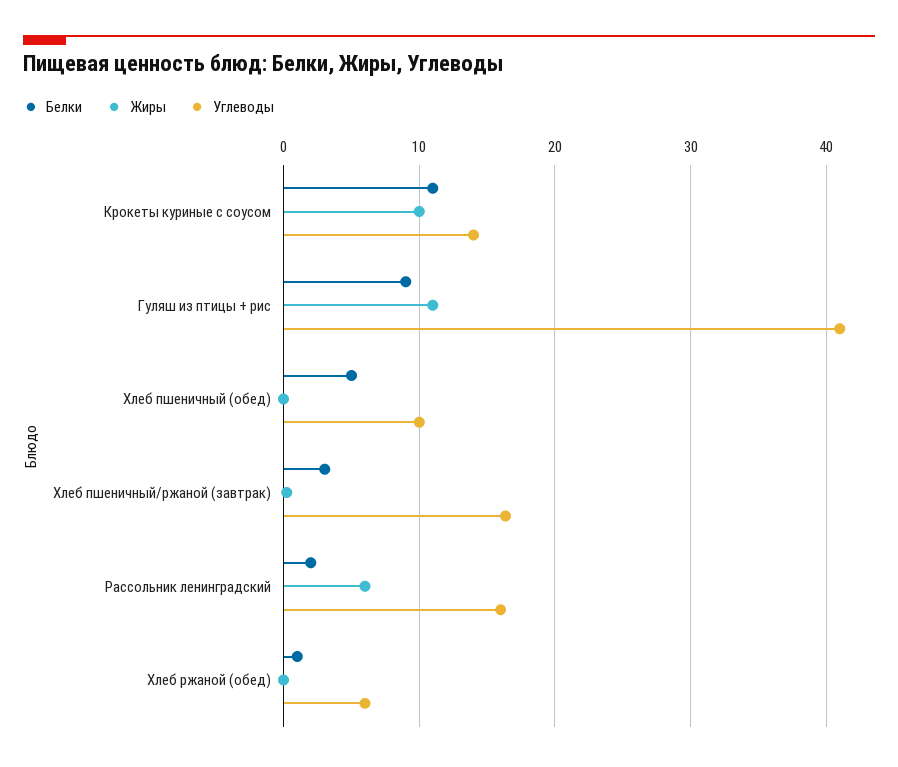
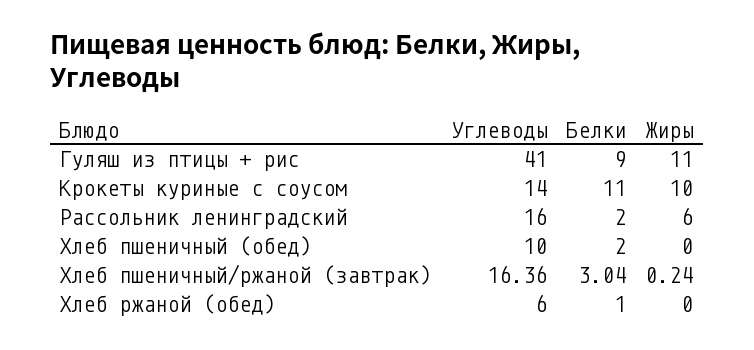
Белки, Хлеб пшеничный (обед): 5 -> 2

